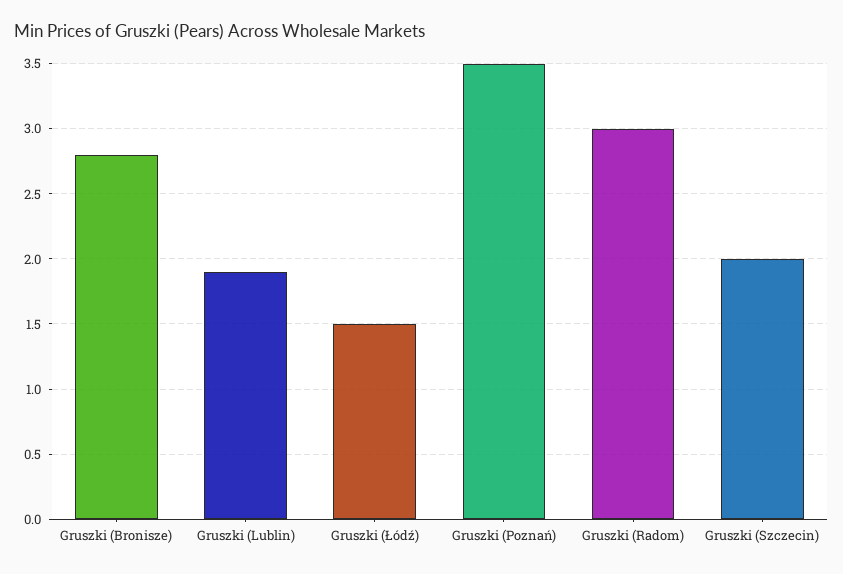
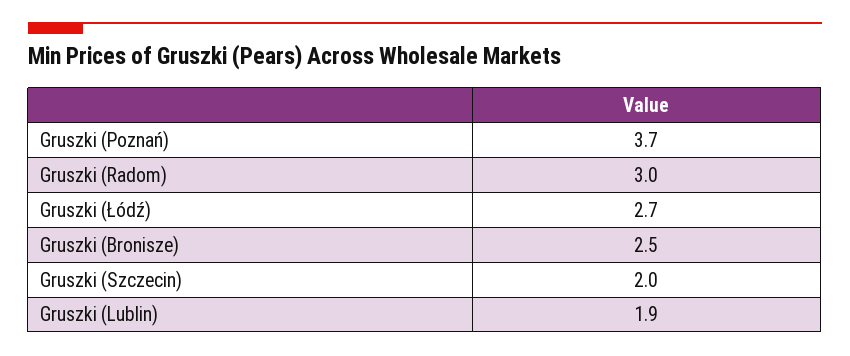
Gruszki (Bronisze): 2.8 -> 2.5
Gruszki (Łódź): 1.5 -> 2.7
Gruszki (Poznań): 3.5 -> 3.7

